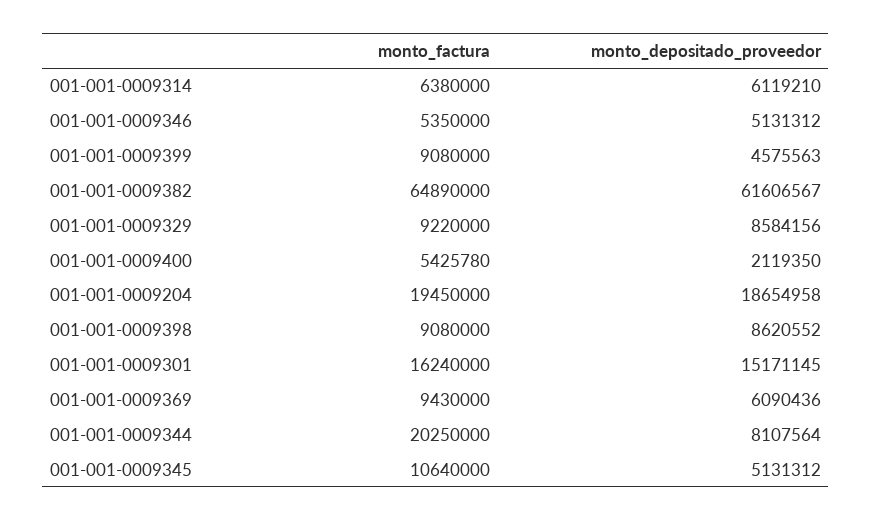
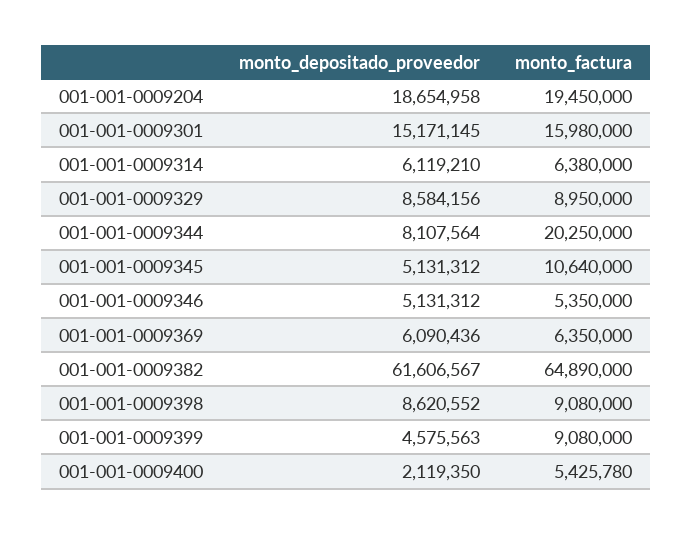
monto_factura, 001-001-0009329: 9220000 -> 8950000
monto_factura, 001-001-0009301: 16240000 -> 15980000
monto_factura, 001-001-0009369: 9430000 -> 6350000

